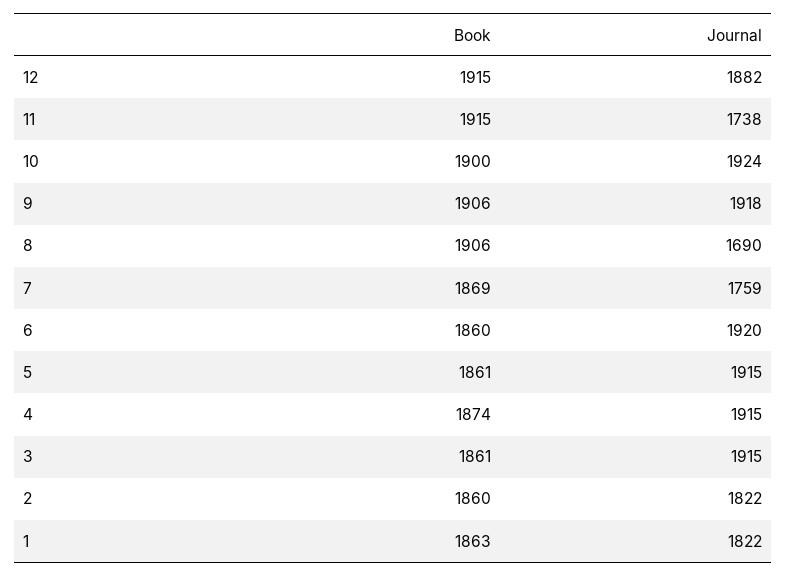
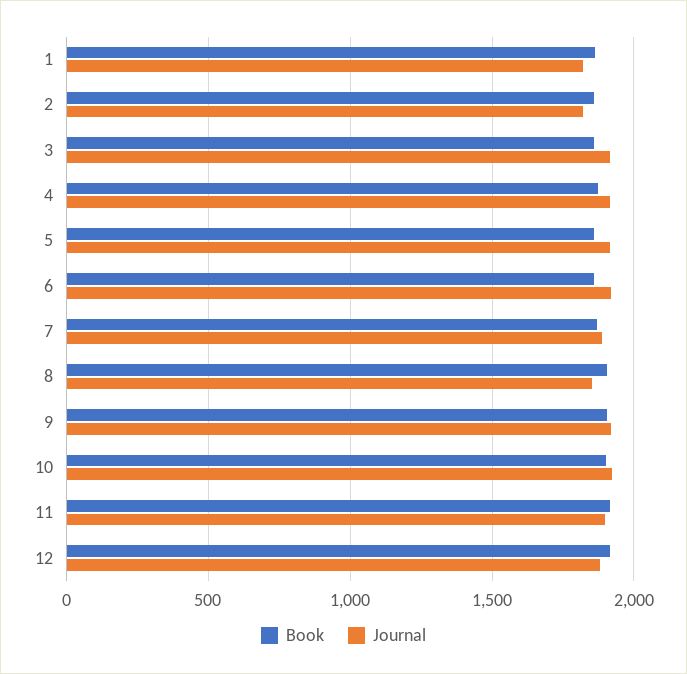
Journal, 11: 1738 -> 1900
Journal, 8: 1690 -> 1850
Journal, 7: 1759 -> 1900

